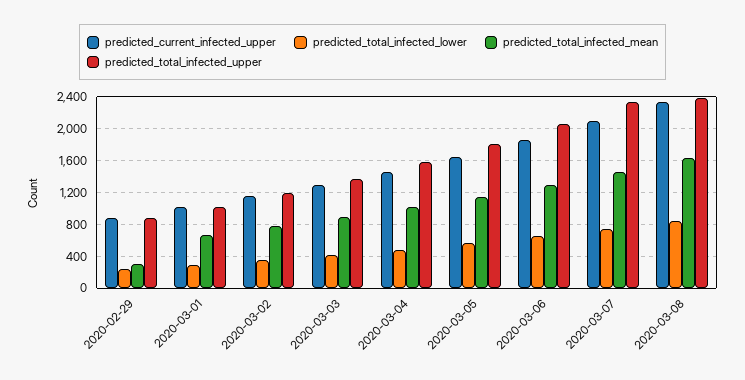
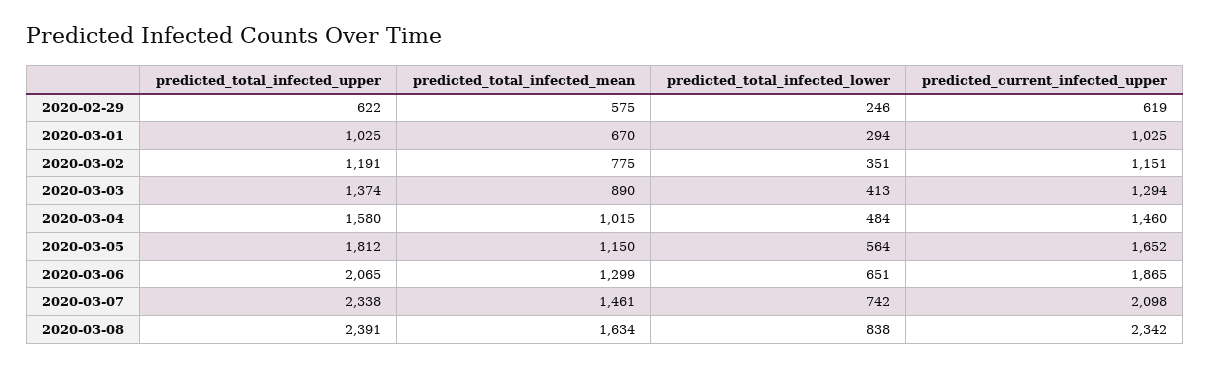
predicted_current_infected_upper, 2020-02-29: 900 -> 619
predicted_total_infected_mean, 2020-02-29: 300 -> 575
predicted_total_infected_upper, 2020-02-29: 900 -> 622

